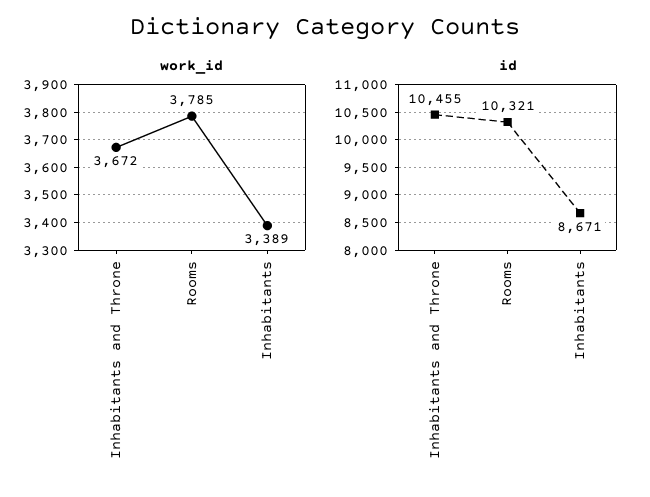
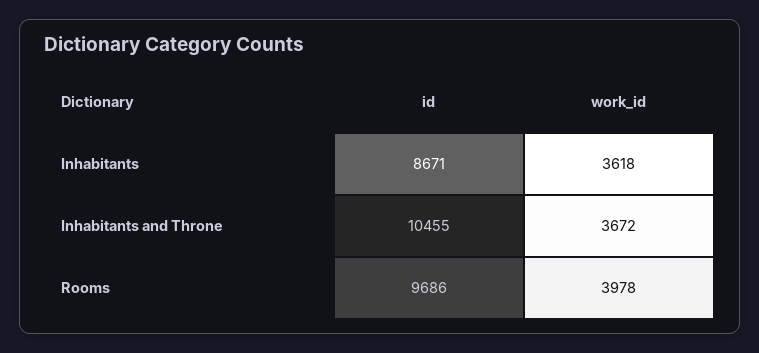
work_id, Rooms: 3785 -> 3978
work_id, Inhabitants: 3389 -> 3618
id, Rooms: 10321 -> 9686

